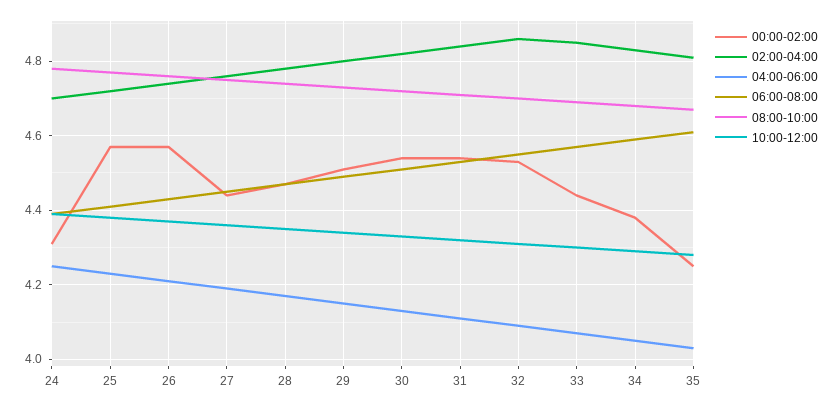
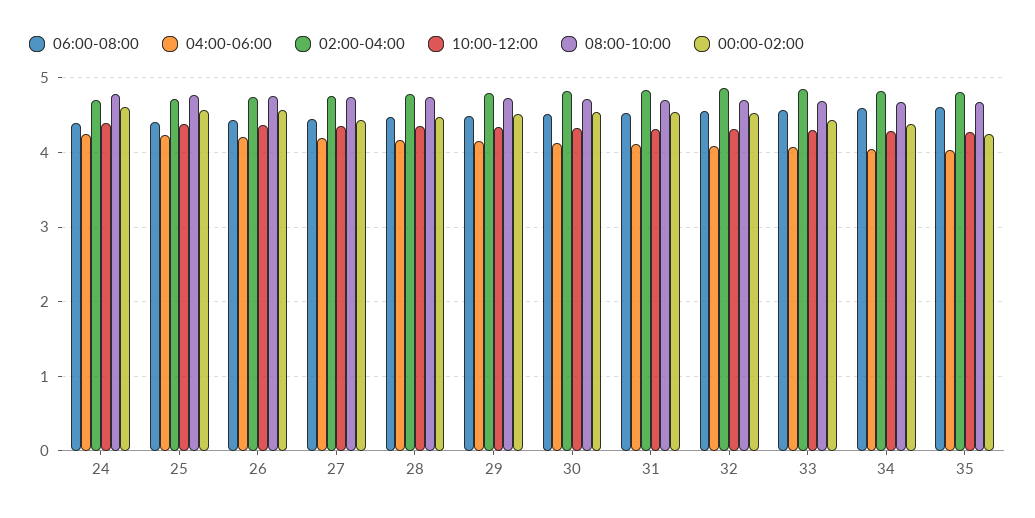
00:00-02:00, 24: 4.3 -> 4.6

